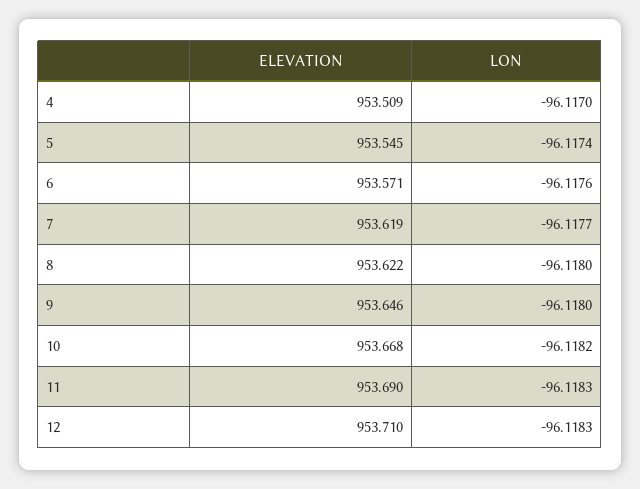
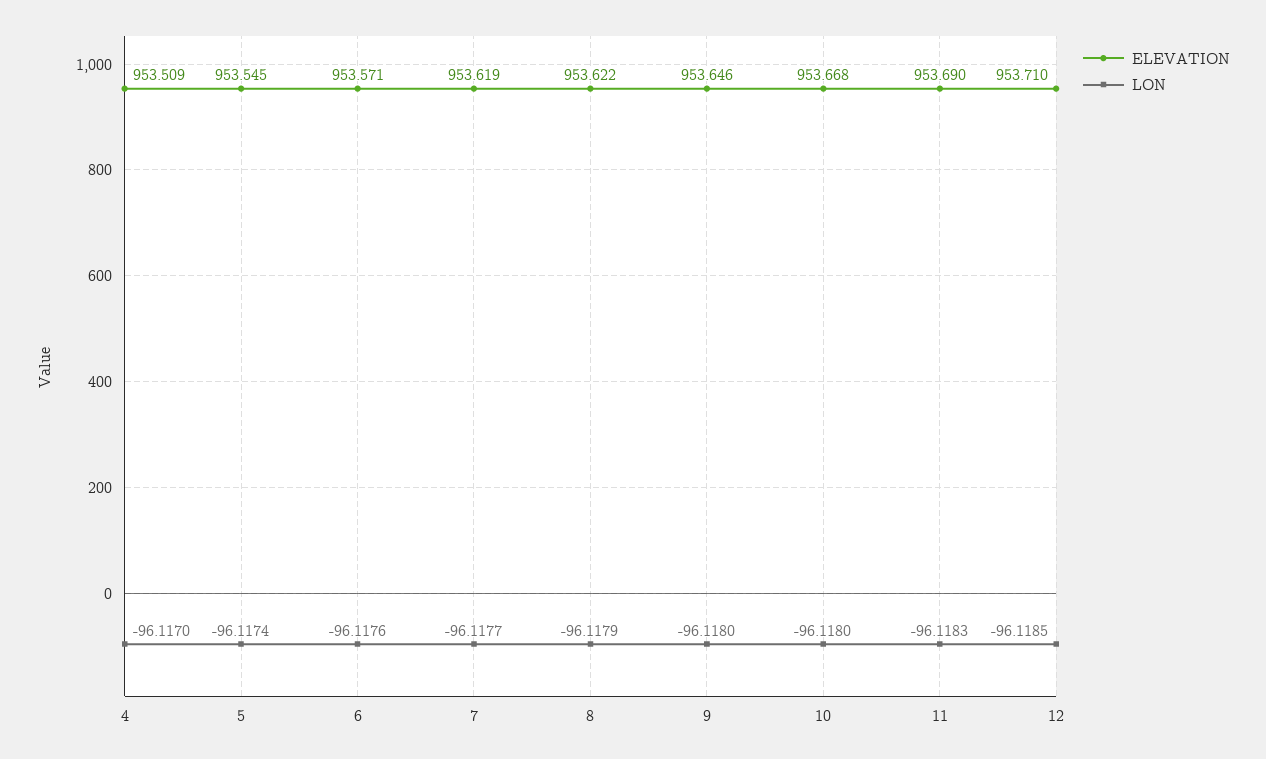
LON, 8: -96.118 -> -96.1179
LON, 10: -96.1182 -> -96.118
LON, 12: -96.1183 -> -96.1185

